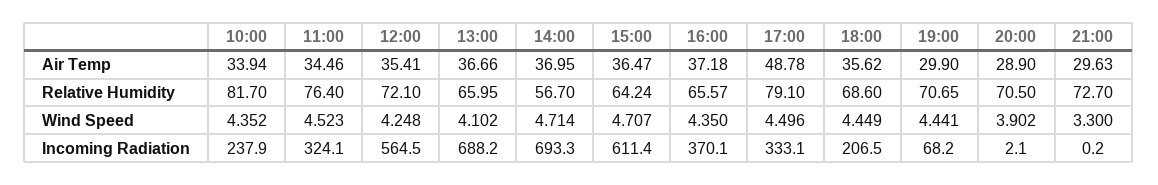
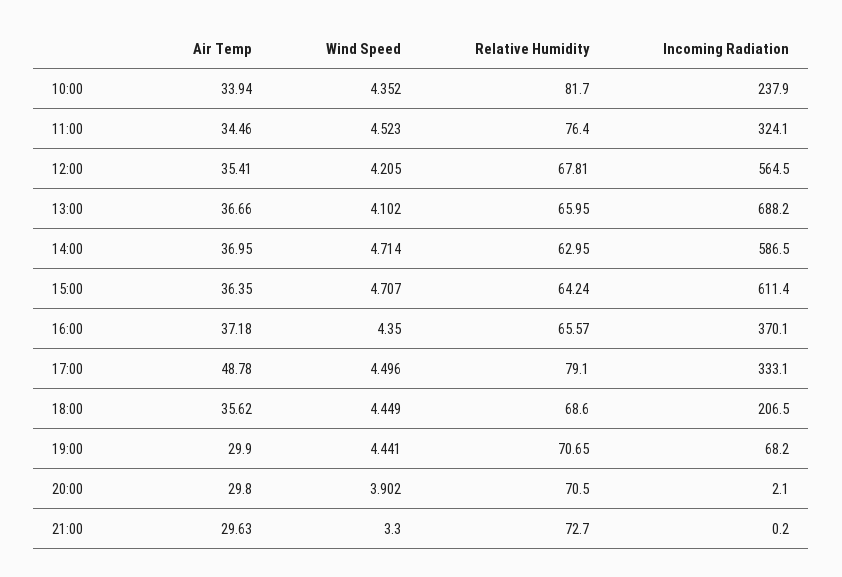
15:00, Air Temp: 36.47 -> 36.35
20:00, Air Temp: 28.9 -> 29.8
12:00, Relative Humidity: 72.1 -> 67.81
14:00, Relative Humidity: 56.7 -> 62.95
12:00, Wind Speed: 4.248 -> 4.205
14:00, Incoming Radiation: 693.3 -> 586.5

